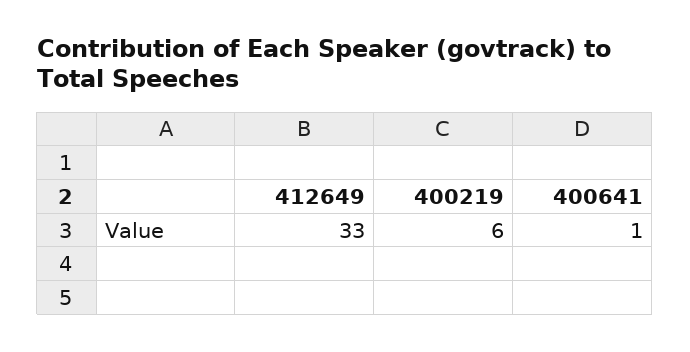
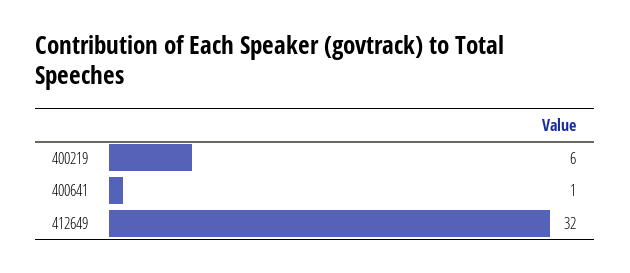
412649: 33 -> 32

